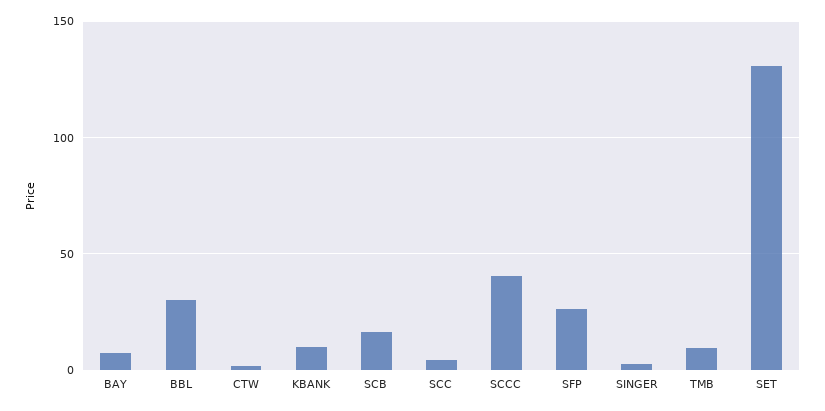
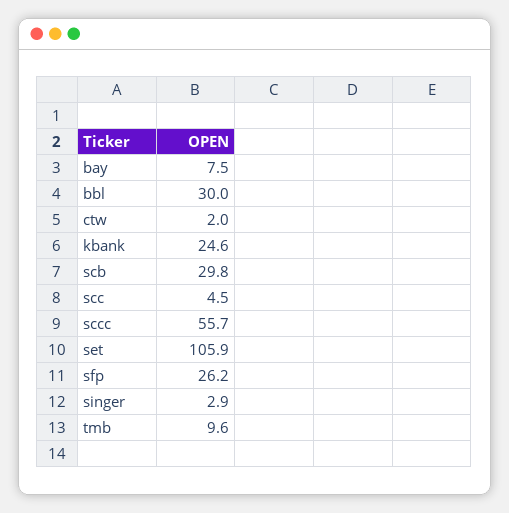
KBANK: 10 -> 24.6
SCB: 15 -> 29.8
SCCC: 40 -> 55.7
SET: 130 -> 105.9

